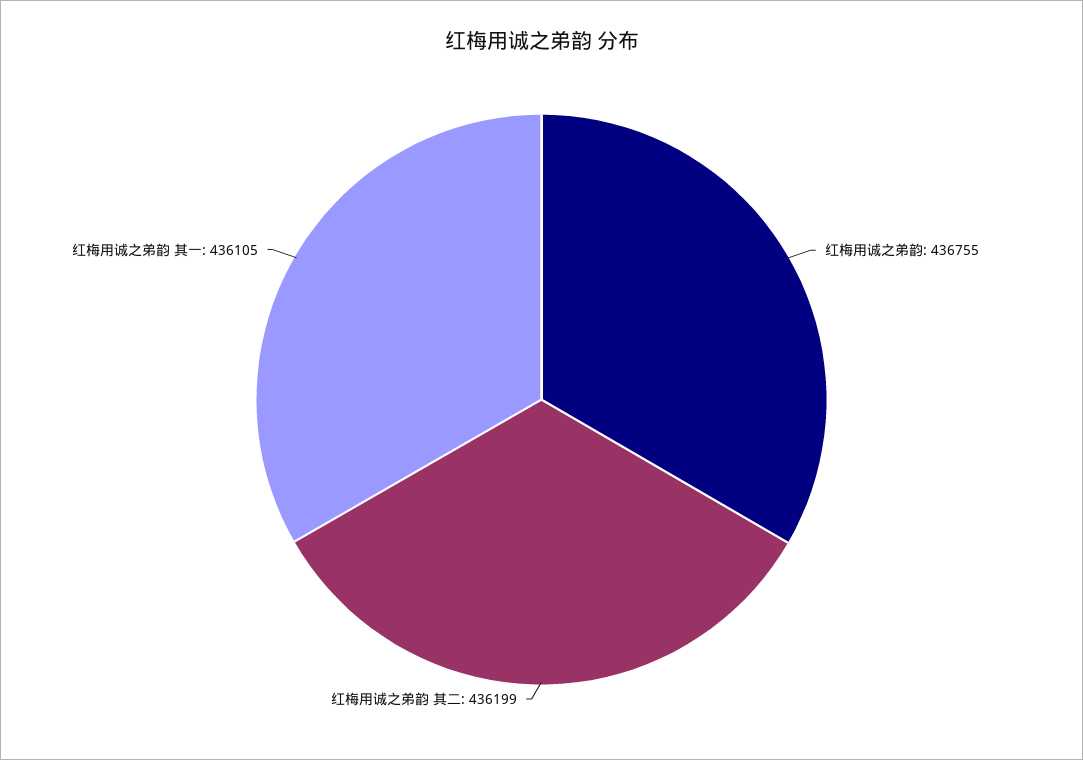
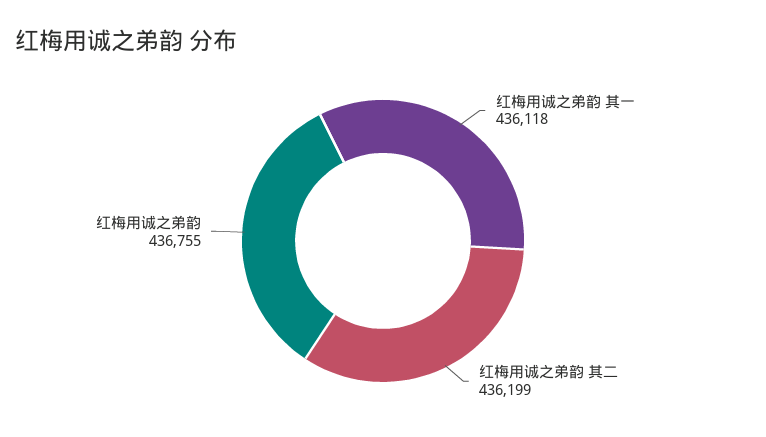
红梅用诚之弟韵 其一: 436105 -> 436118

